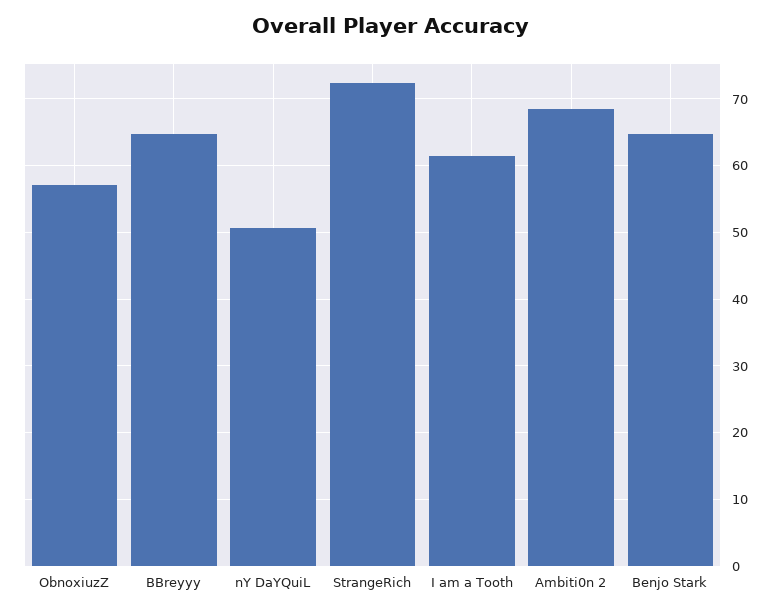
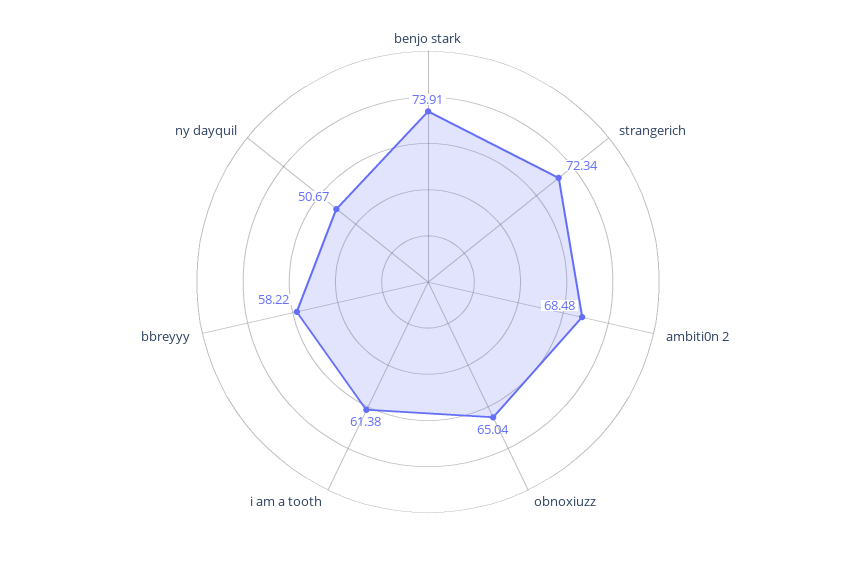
ObnoxiuzZ: 57 -> 65.04
BBreyyy: 65 -> 58.22
Benjo Stark: 65 -> 73.91

